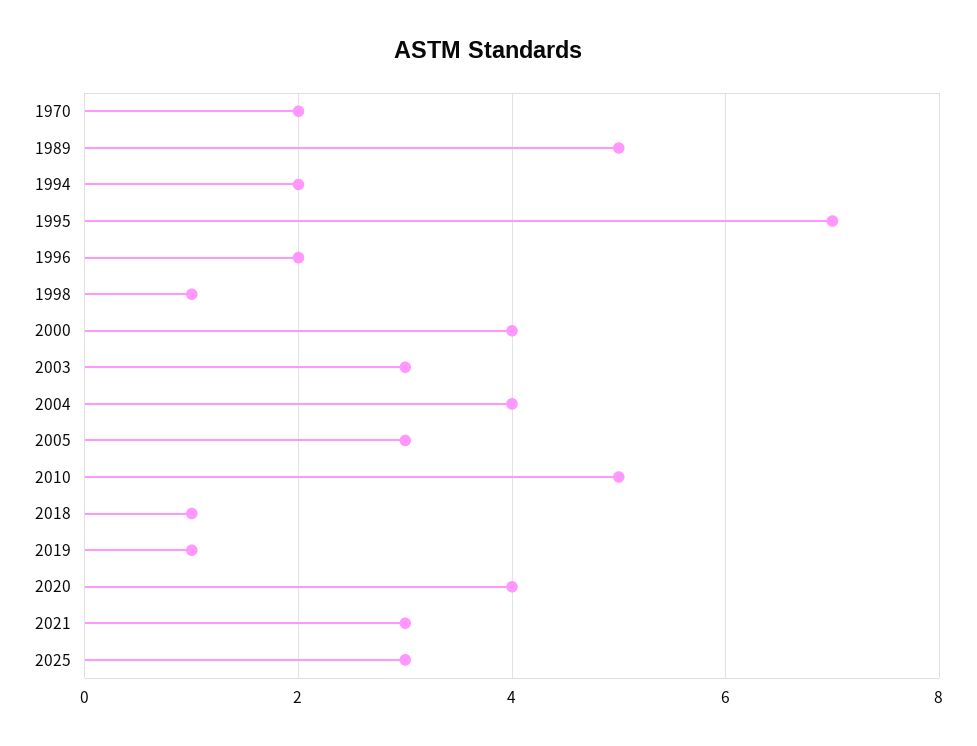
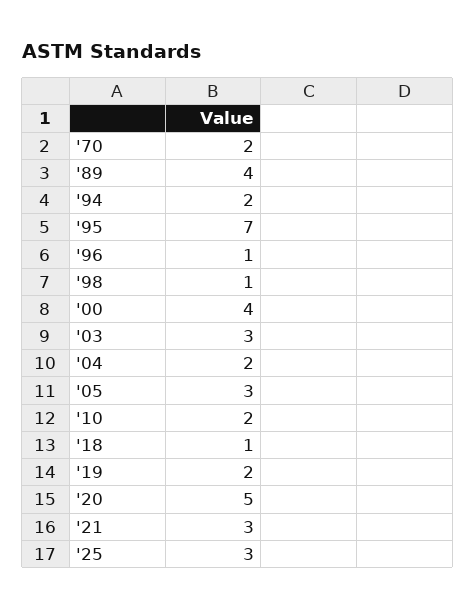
1989: 5 -> 4
1996: 2 -> 1
2004: 4 -> 2
2010: 5 -> 2
2019: 1 -> 2
2020: 4 -> 5

